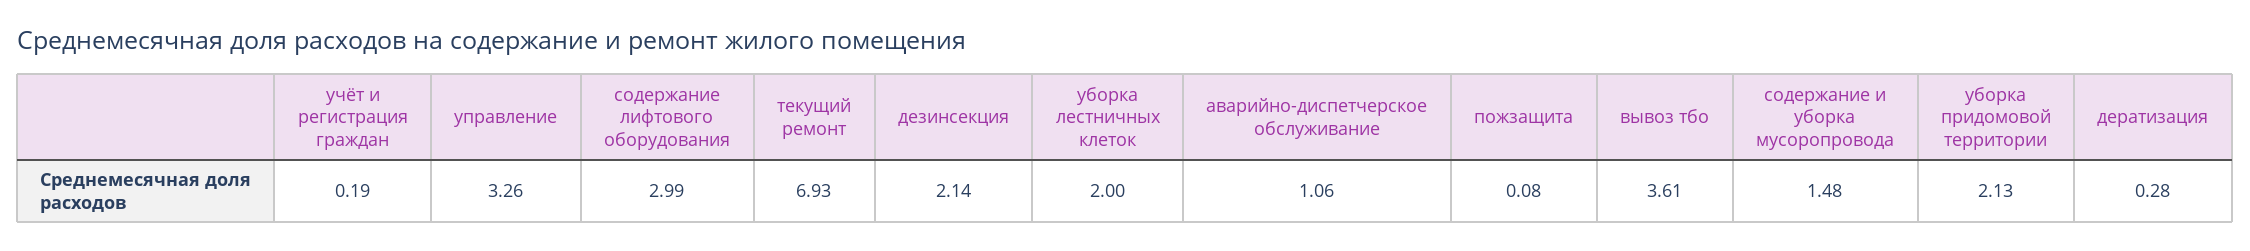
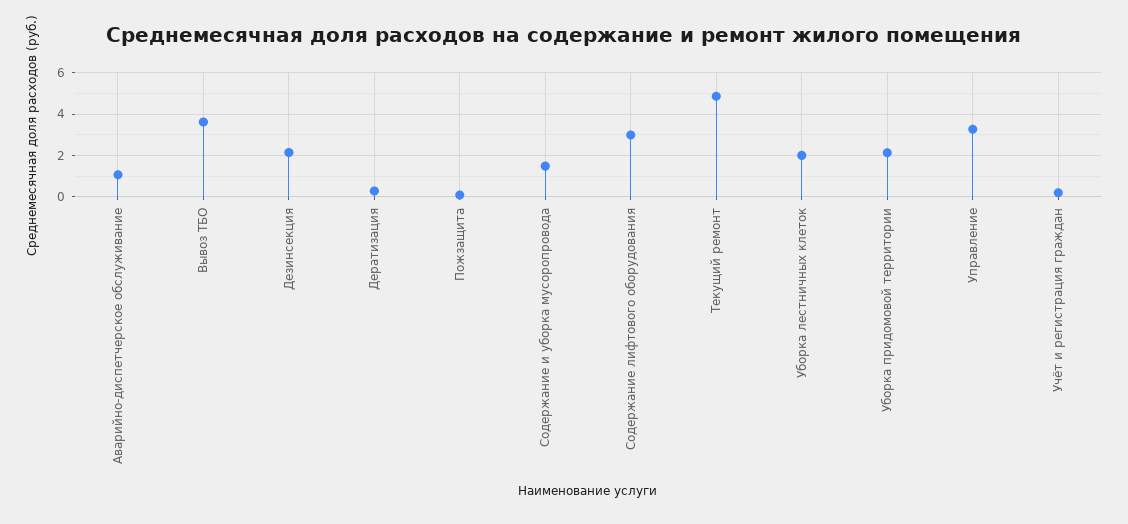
текущий ремонт: 6.93 -> 5

